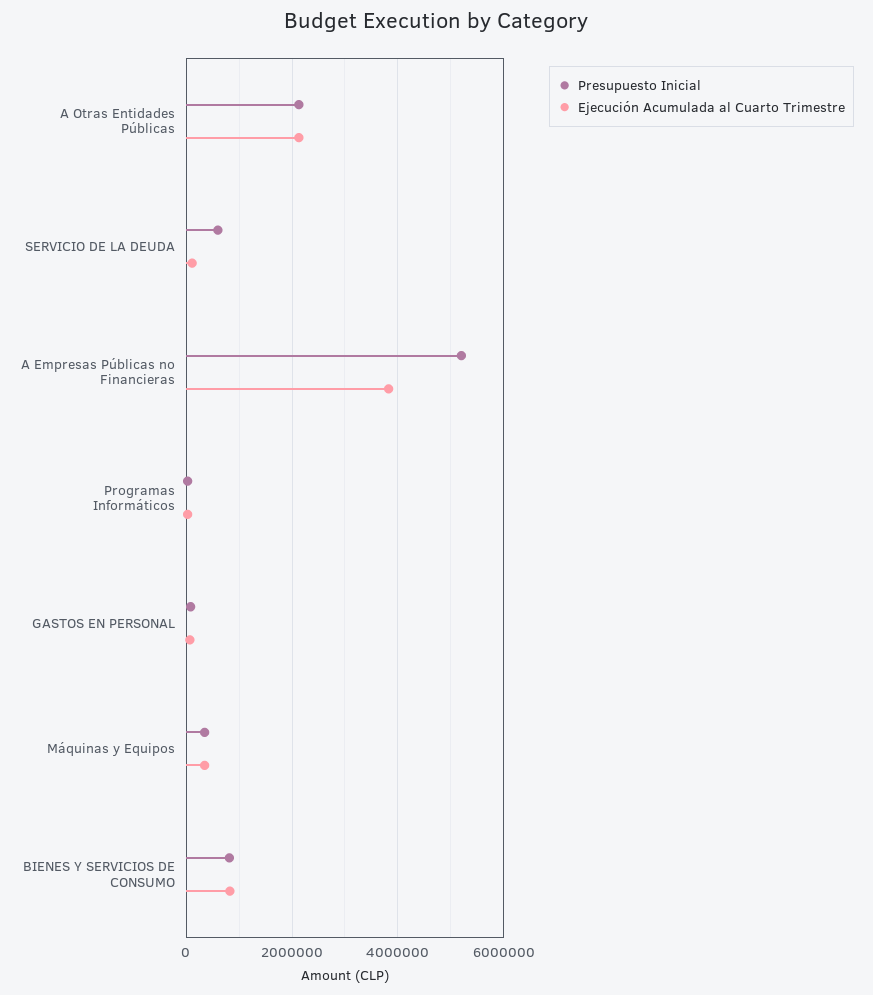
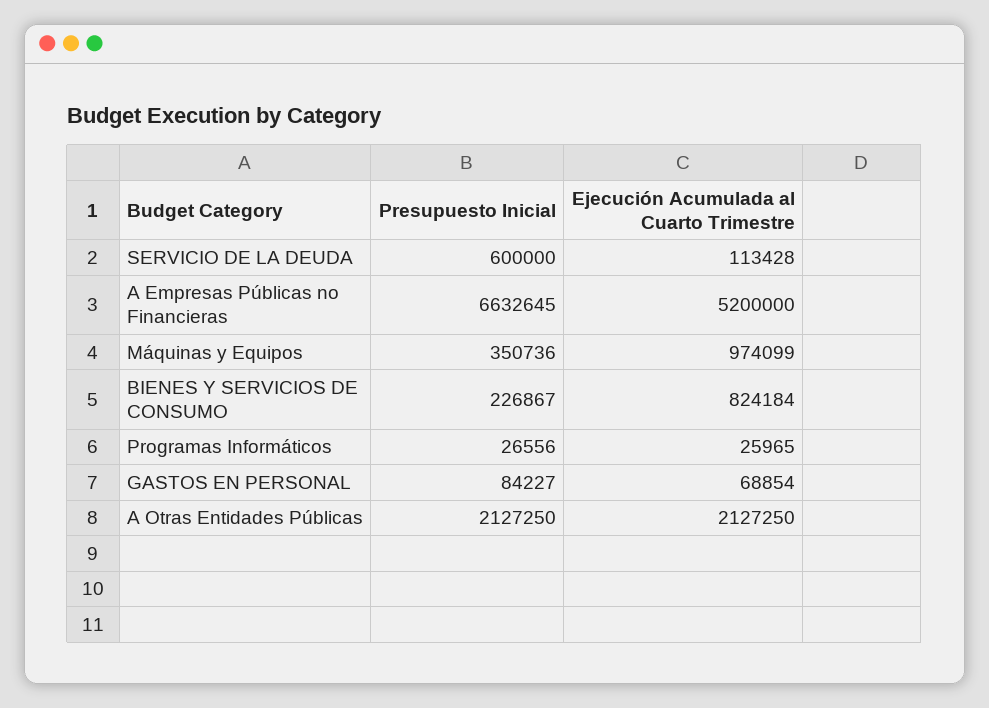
Presupuesto Inicial, A Empresas Públicas no Financieras: 5200000 -> 6632645
Ejecución Acumulada al Cuarto Trimestre, A Empresas Públicas no Financieras: 3800000 -> 5200000
Ejecución Acumulada al Cuarto Trimestre, Máquinas y Equipos: 400000 -> 974099
Presupuesto Inicial, BIENES Y SERVICIOS DE CONSUMO: 800000 -> 226867

